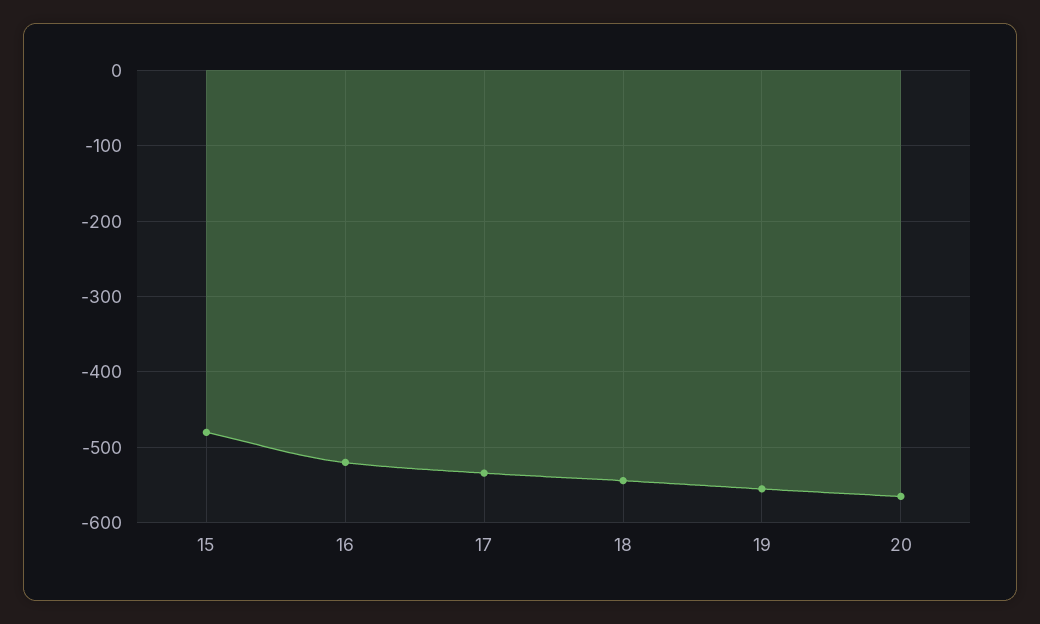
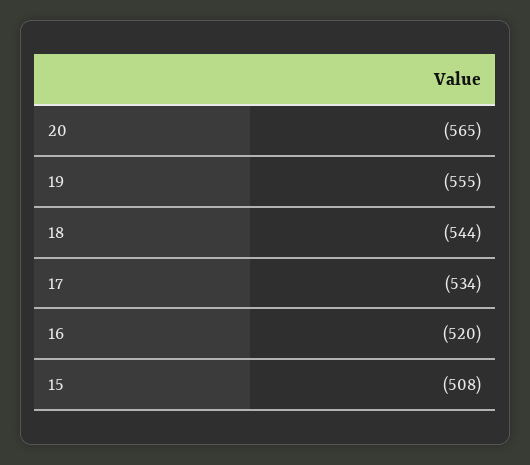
15: -480 -> -508

